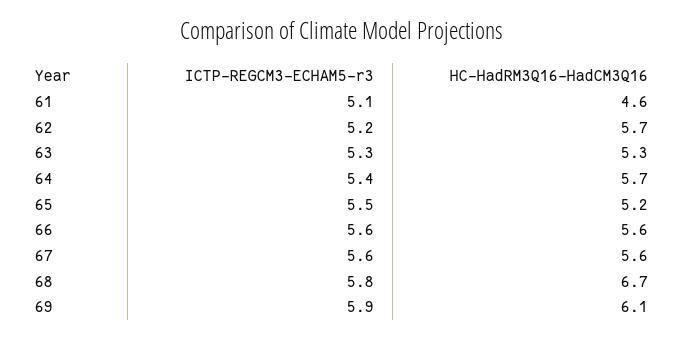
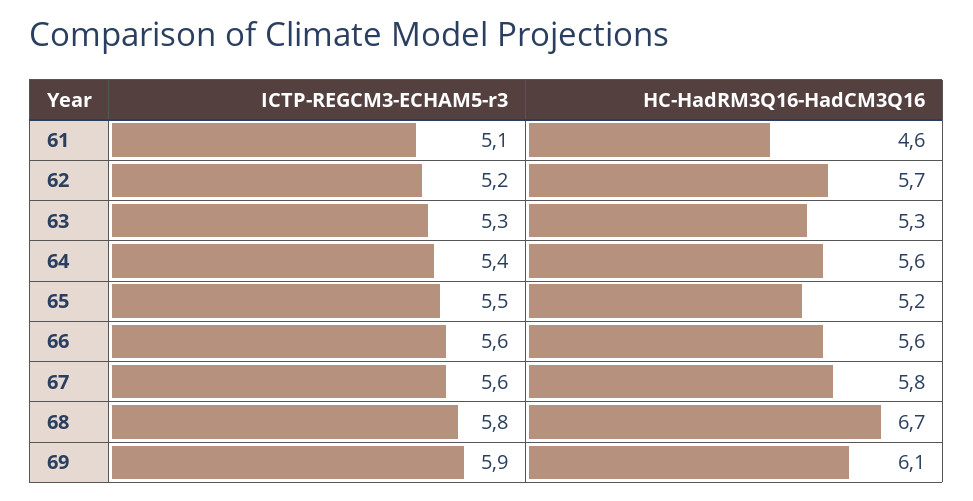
HC-HadRM3Q16-HadCM3Q16, 64: 5.7 -> 5.6
HC-HadRM3Q16-HadCM3Q16, 67: 5.6 -> 5.8

